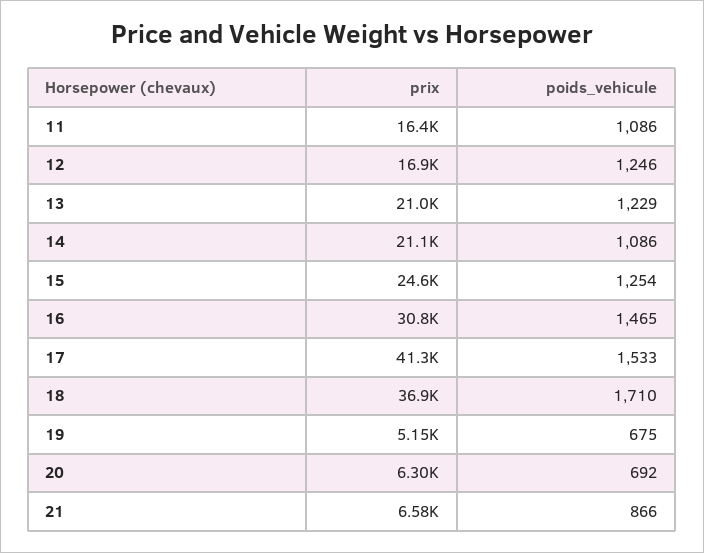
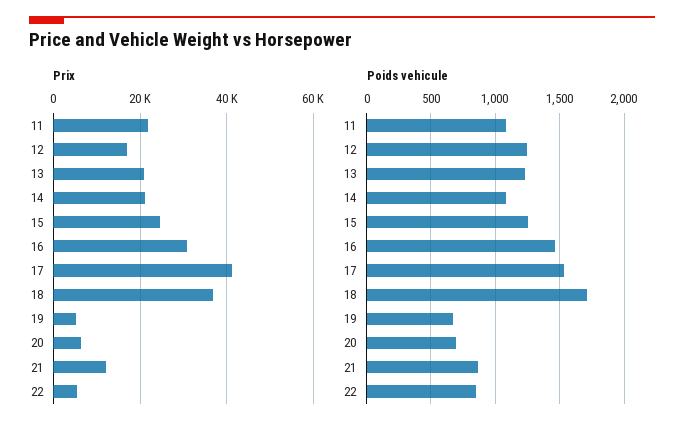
prix, 11: 16400 -> 22000
prix, 21: 6580 -> 12000
prix, 22: none -> 6000
poids_vehicule, 22: none -> 850

